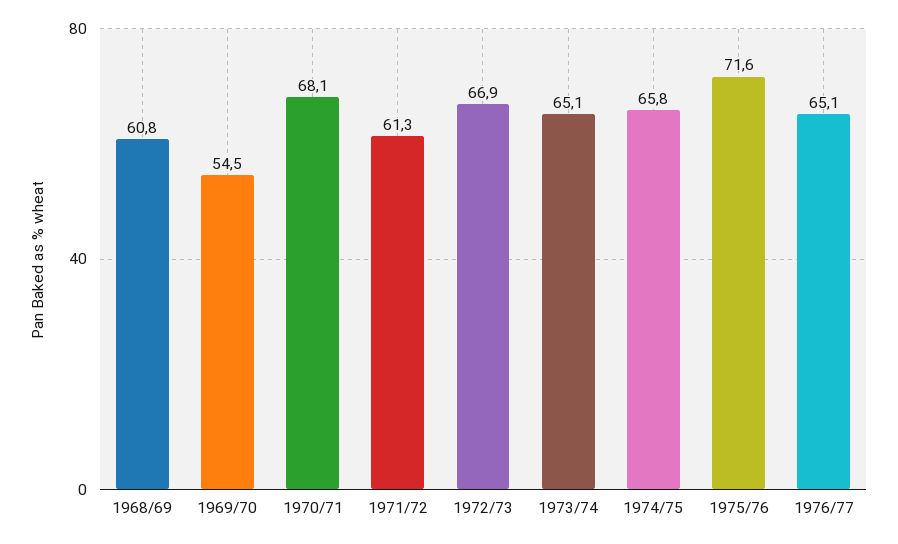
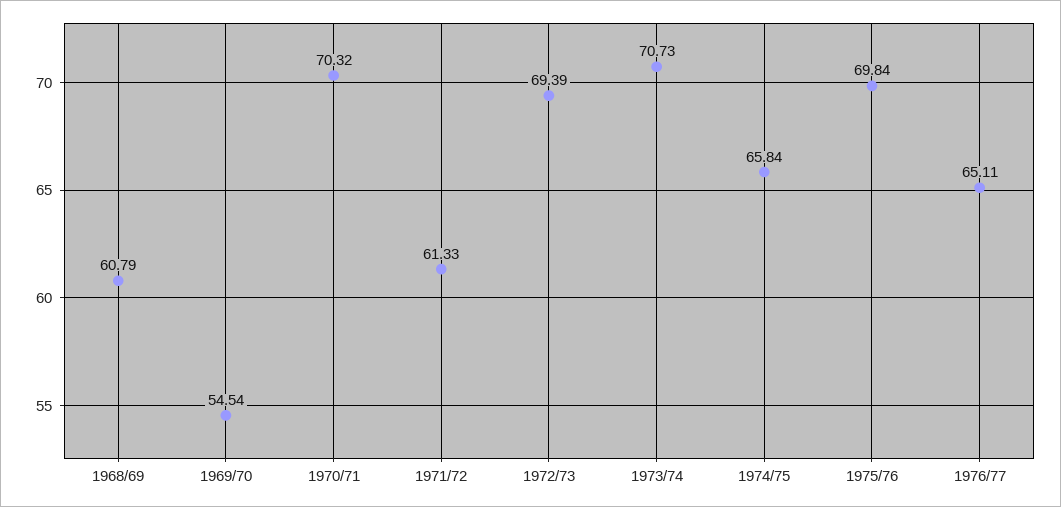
1970/71: 68.1 -> 70.32
1972/73: 66.9 -> 69.39
1973/74: 65.1 -> 70.73
1975/76: 71.6 -> 69.84

